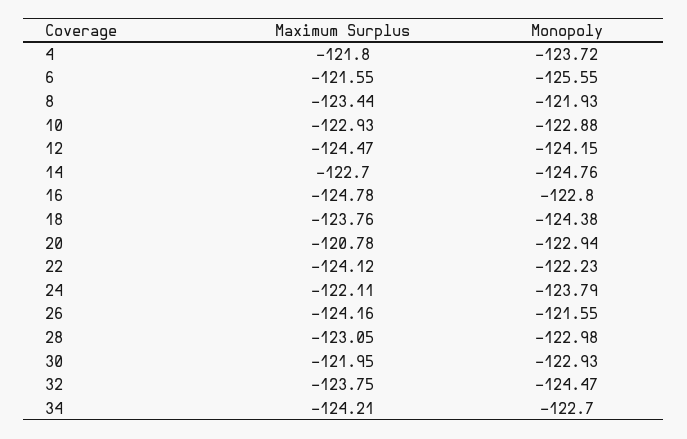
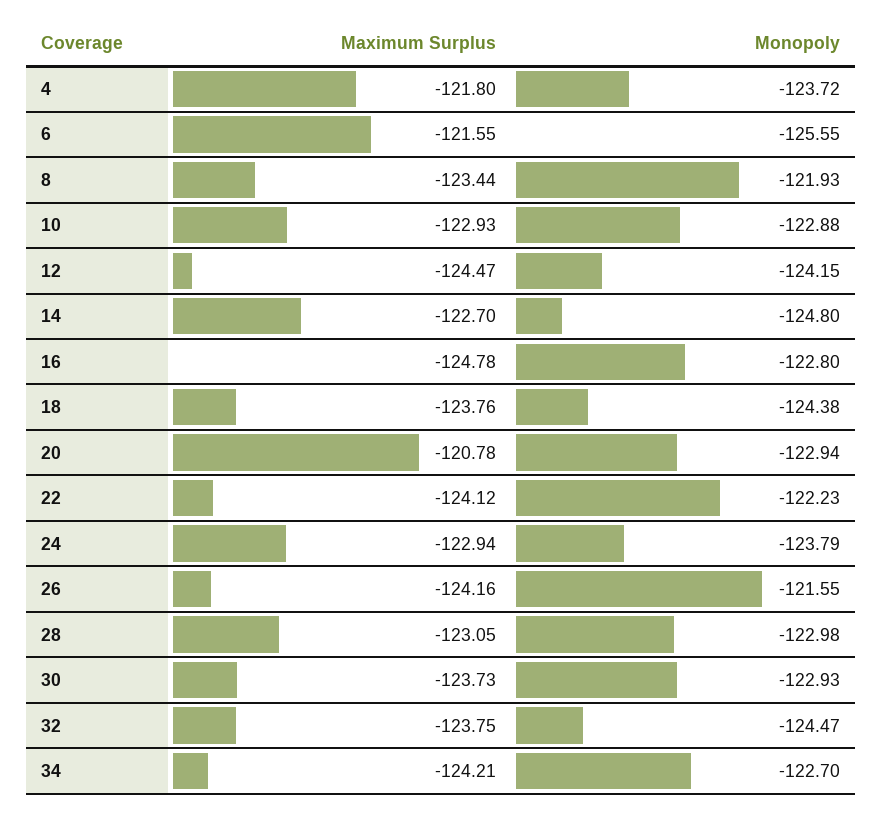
Monopoly, 14: -124.76 -> -124.8
Maximum Surplus, 24: -122.11 -> -122.94
Maximum Surplus, 30: -121.95 -> -123.73

